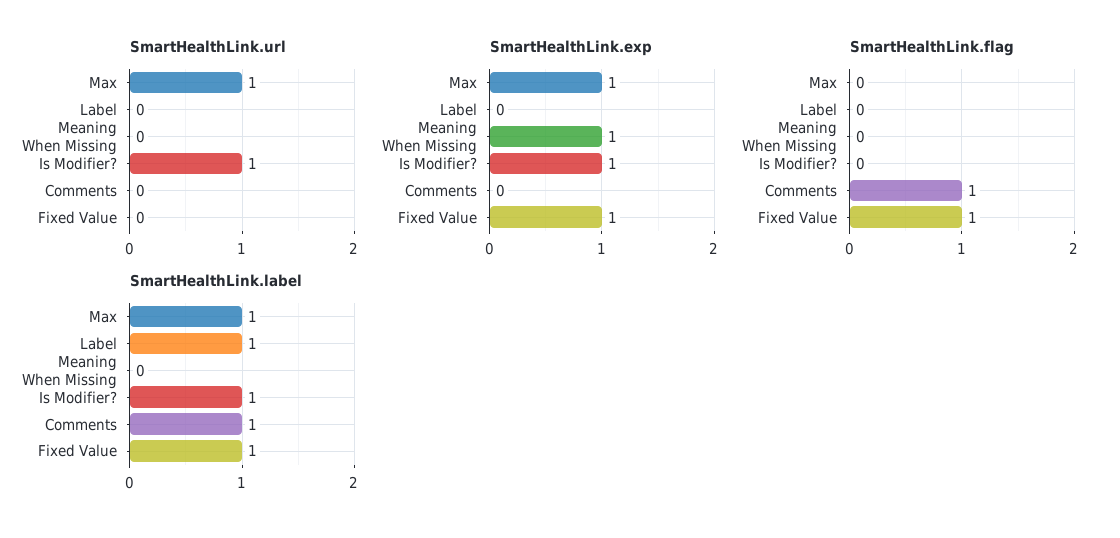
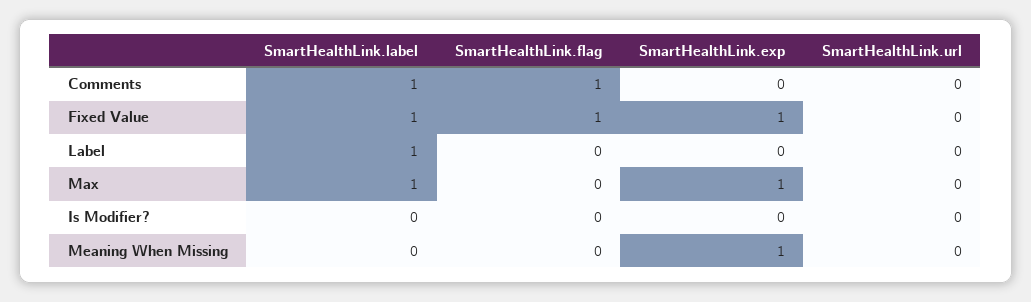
SmartHealthLink.url, Max: 1 -> 0
SmartHealthLink.url, Is Modifier?: 1 -> 0
SmartHealthLink.exp, Is Modifier?: 1 -> 0
SmartHealthLink.label, Is Modifier?: 1 -> 0

